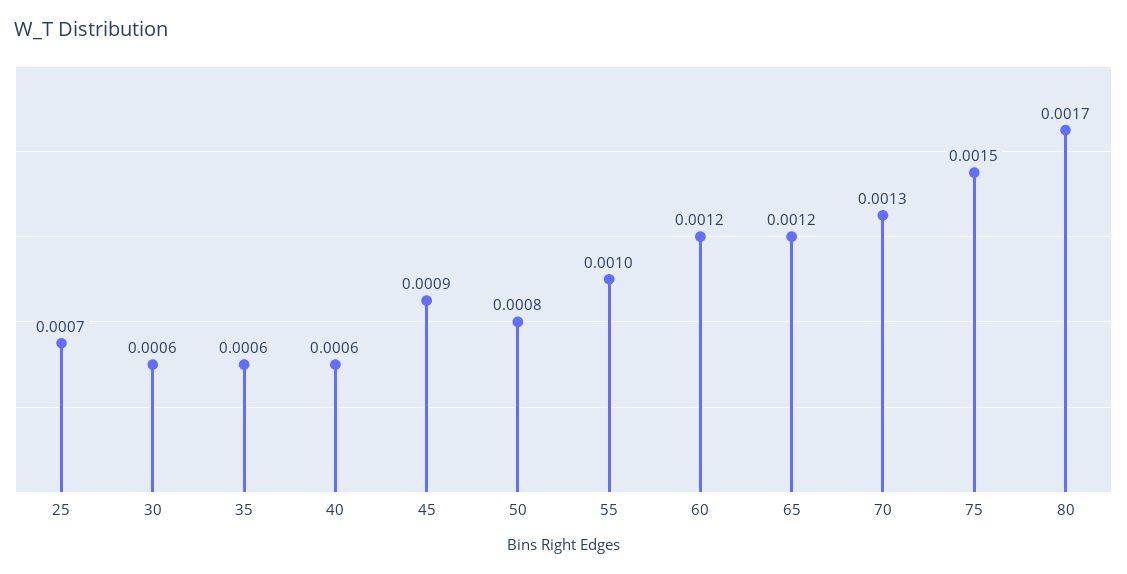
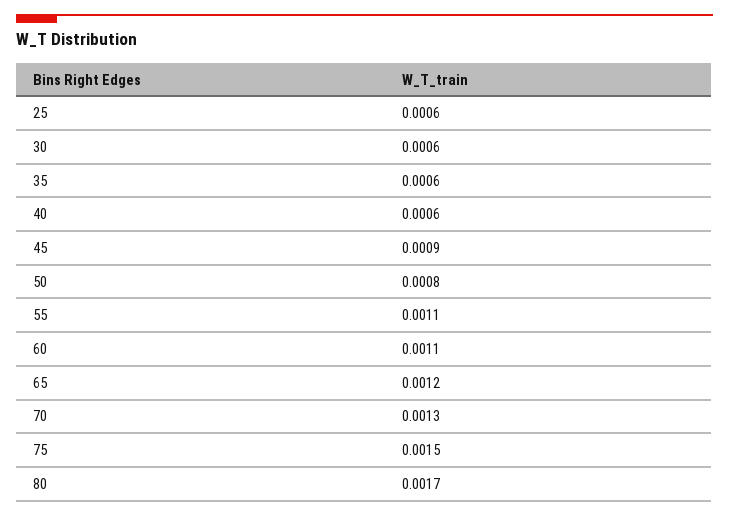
25: 0.0007 -> 0.0006
55: 0.001 -> 0.0011
60: 0.0012 -> 0.0011

